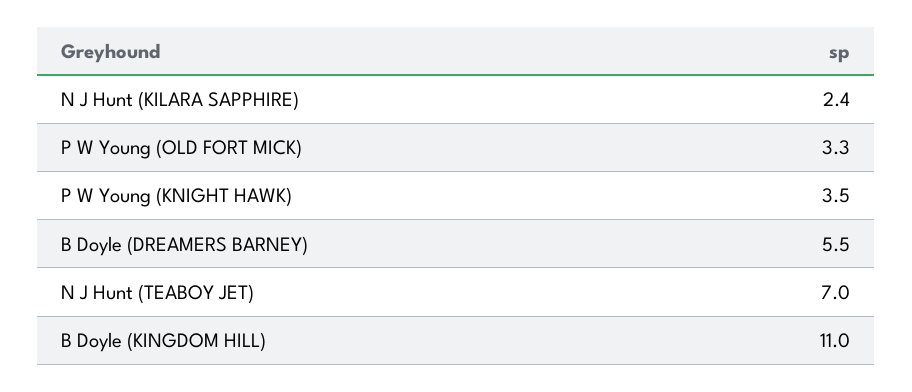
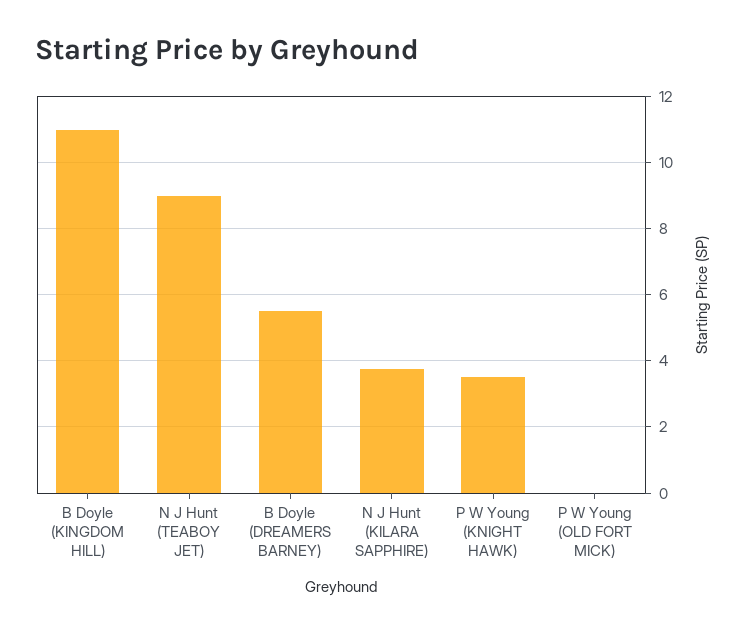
N J Hunt (KILARA SAPPHIRE): 2.4 -> 3.8
P W Young (OLD FORT MICK): 3.3 -> 0
N J Hunt (TEABOY JET): 7 -> 9

